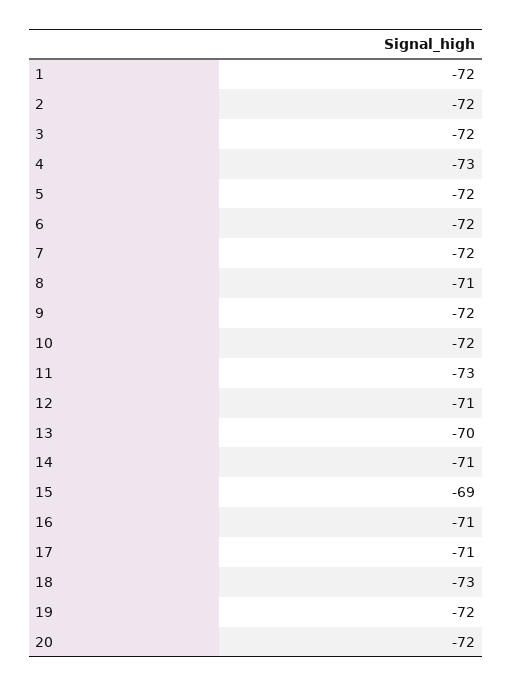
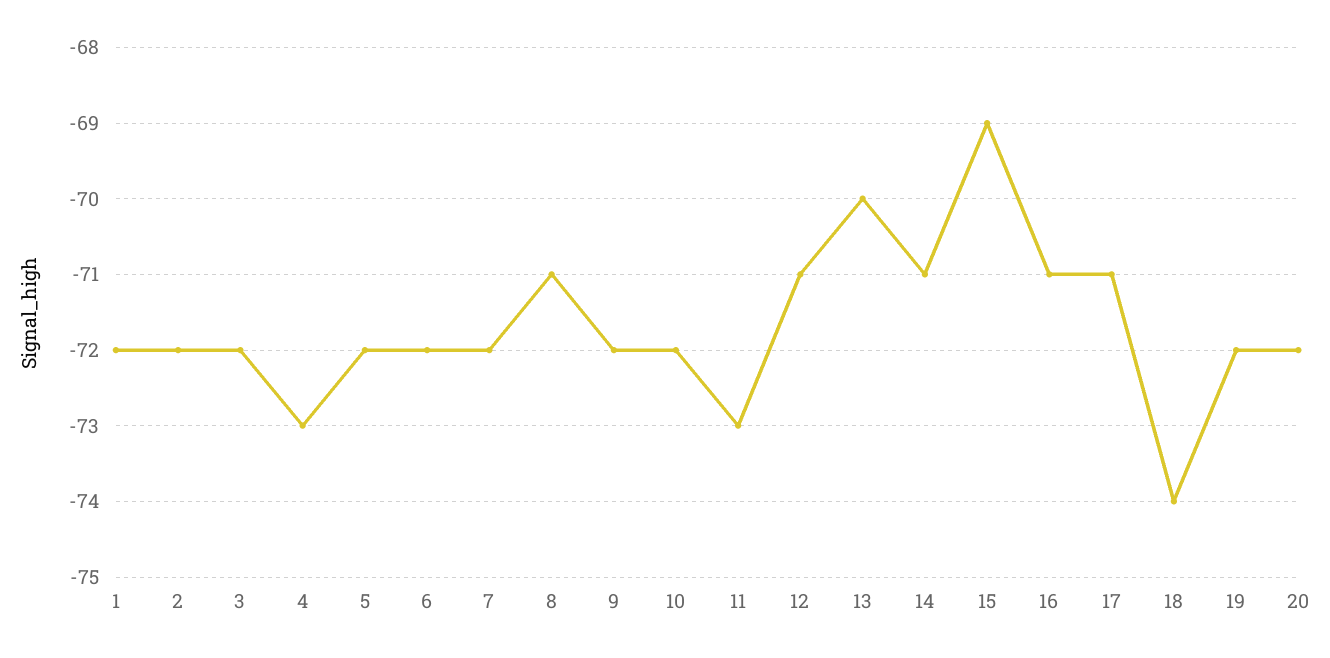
18: -73 -> -74

